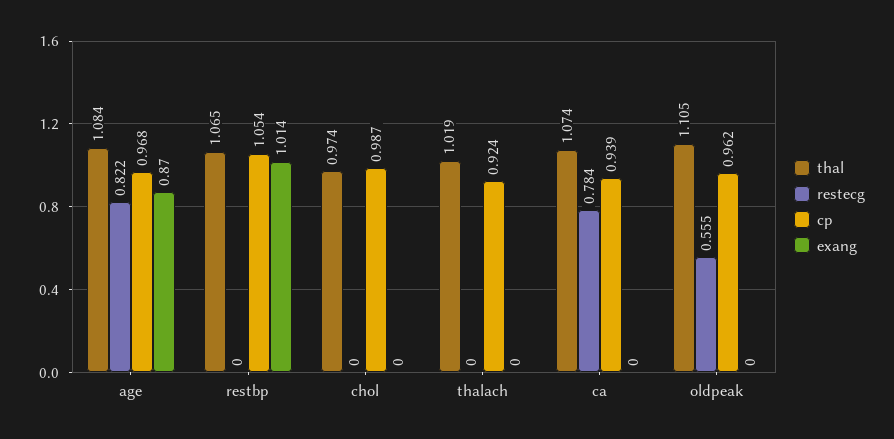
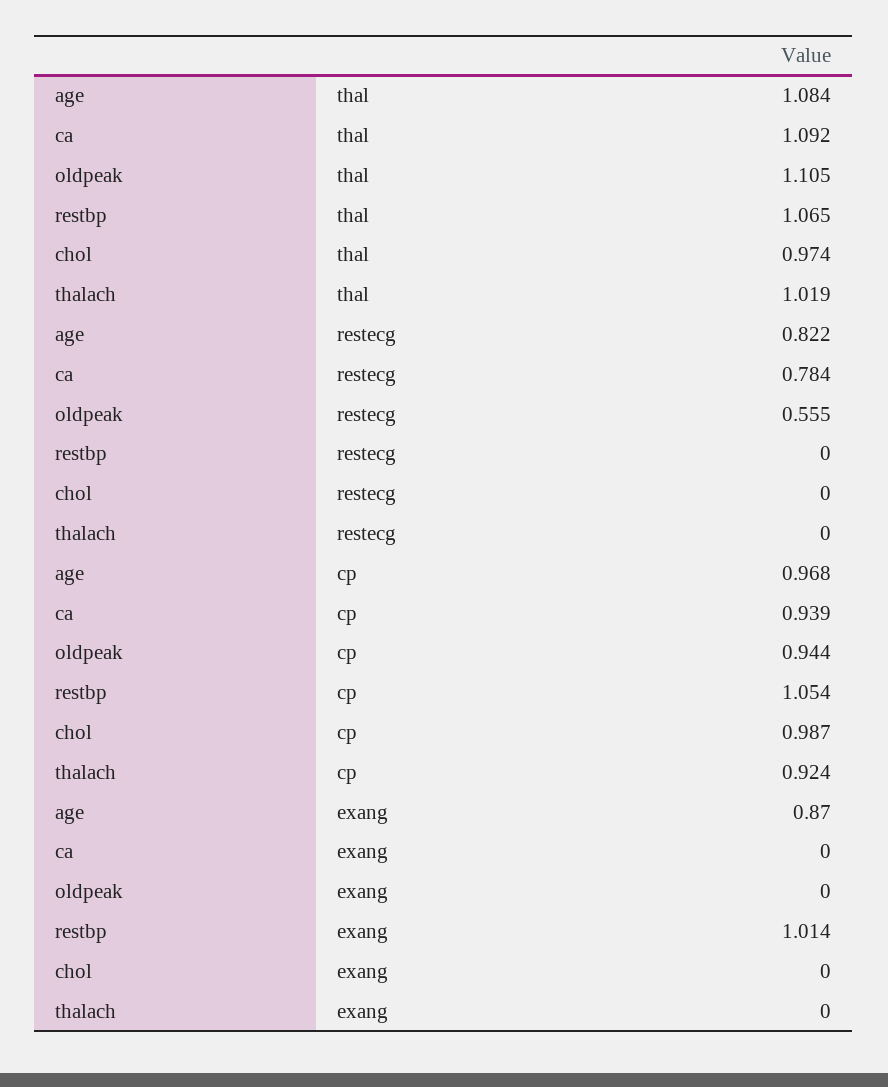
thal, ca: 1.074 -> 1.092
cp, oldpeak: 0.962 -> 0.944

